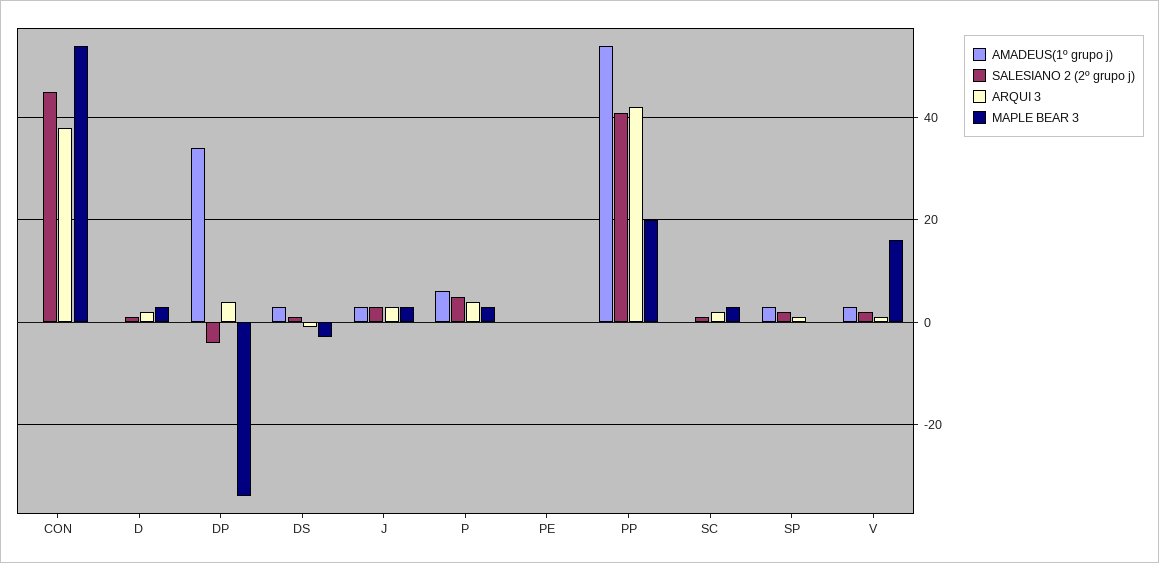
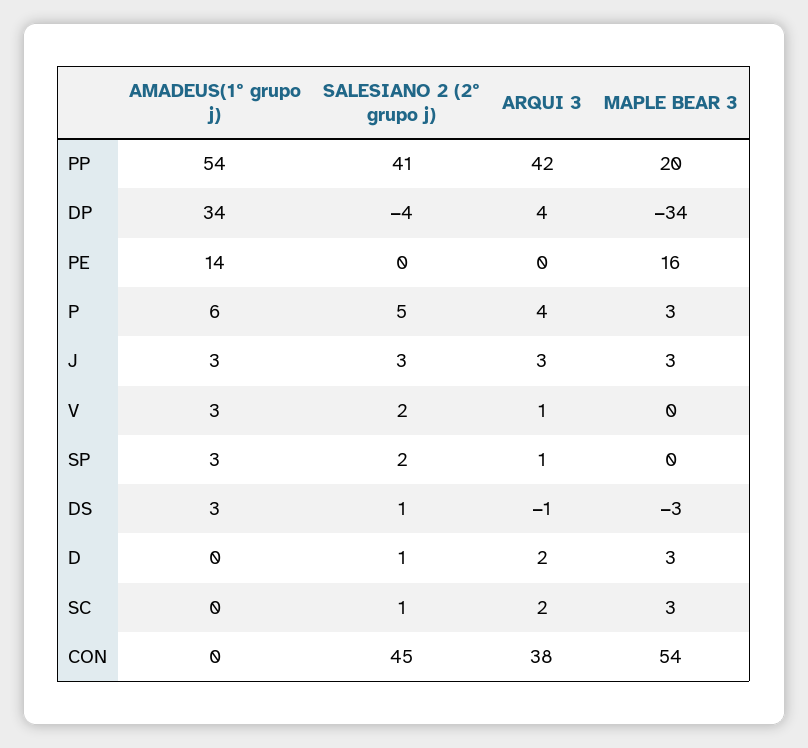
AMADEUS(1º grupo j), PE: 0 -> 14
MAPLE BEAR 3, PE: 0 -> 16
MAPLE BEAR 3, V: 15 -> 0

